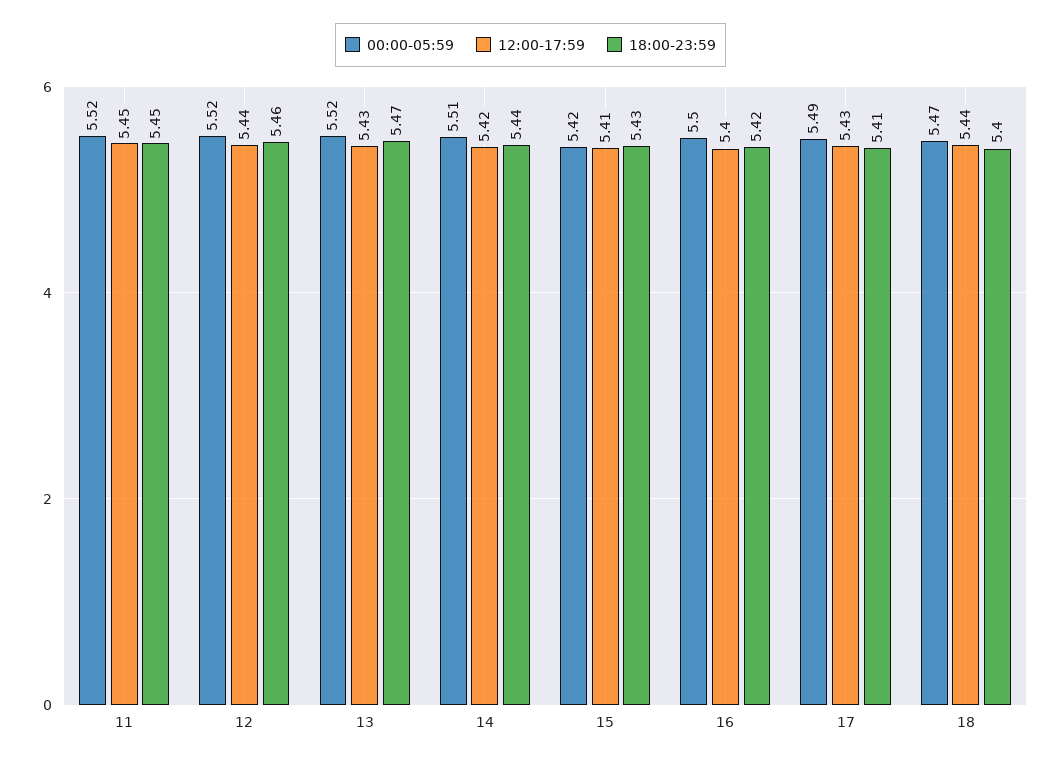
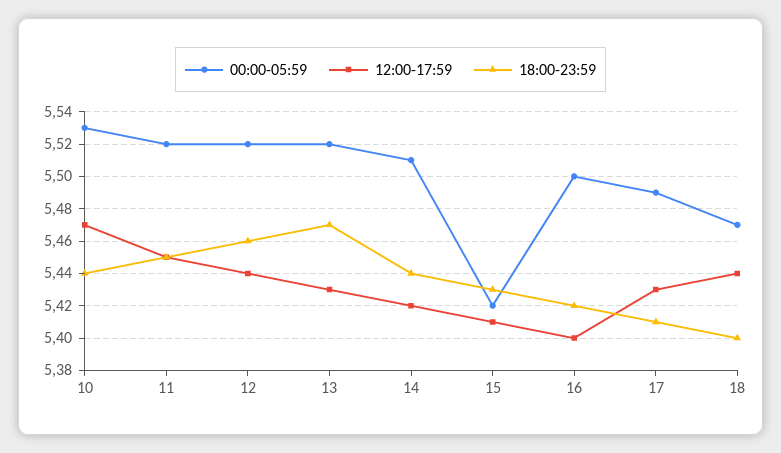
00:00-05:59, 10: none -> 5.53
12:00-17:59, 10: none -> 5.47
18:00-23:59, 10: none -> 5.44

